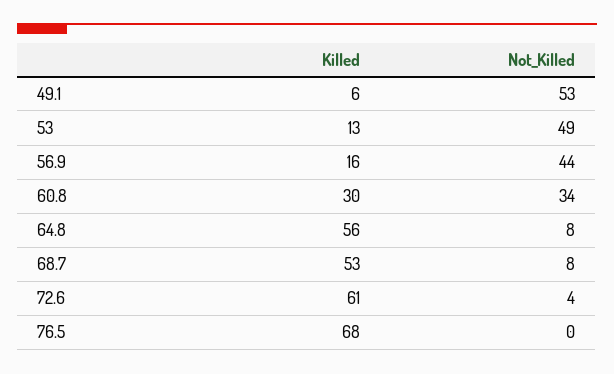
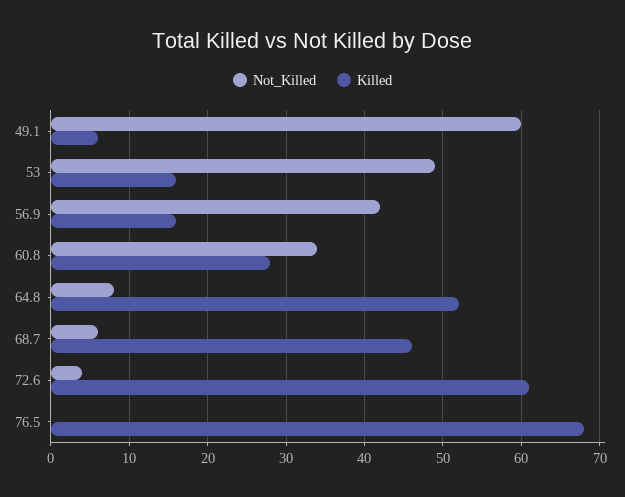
Not_Killed, 49.1: 53 -> 60
Killed, 53: 13 -> 16
Not_Killed, 56.9: 44 -> 42
Killed, 60.8: 30 -> 28
Killed, 64.8: 56 -> 52
Killed, 68.7: 53 -> 46
Not_Killed, 68.7: 8 -> 6

